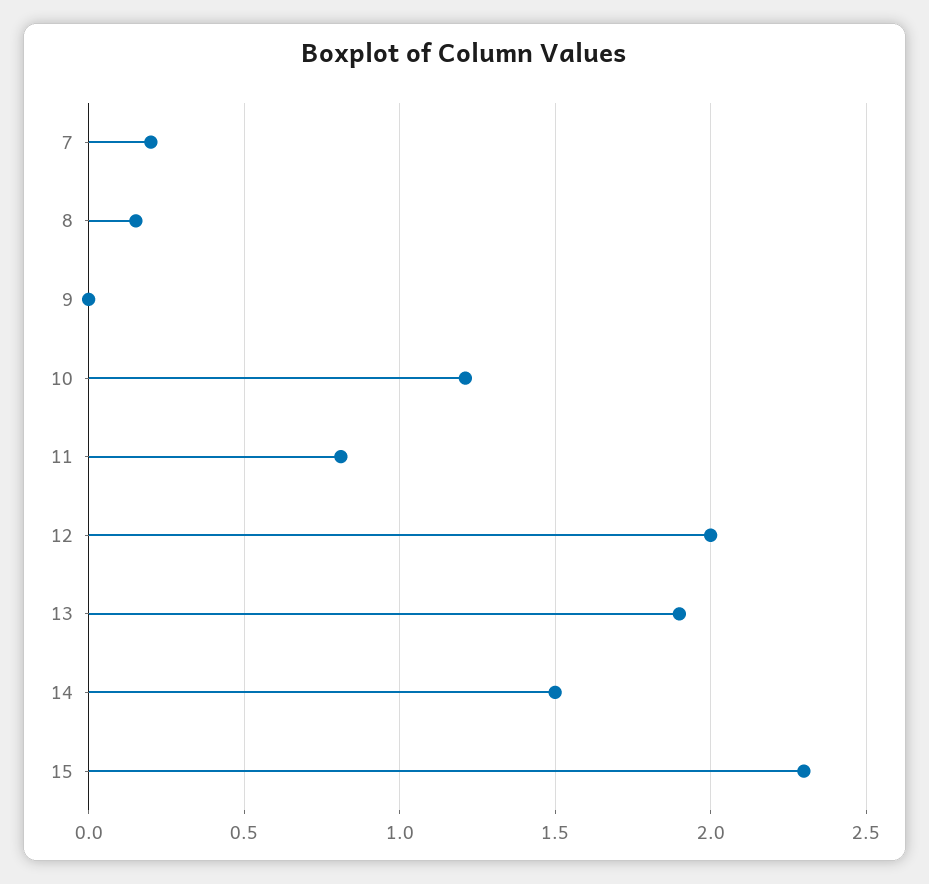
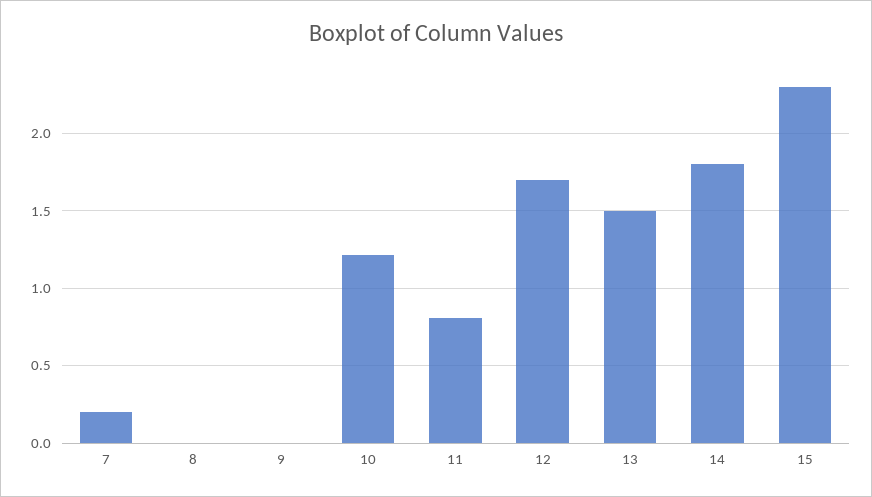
8: 0.15 -> 0
12: 2 -> 1.7
13: 1.9 -> 1.5
14: 1.5 -> 1.8

